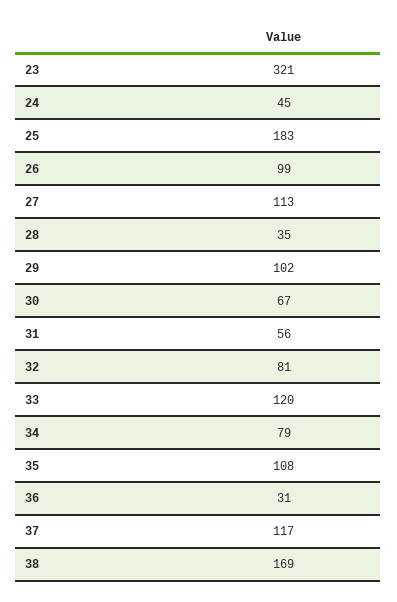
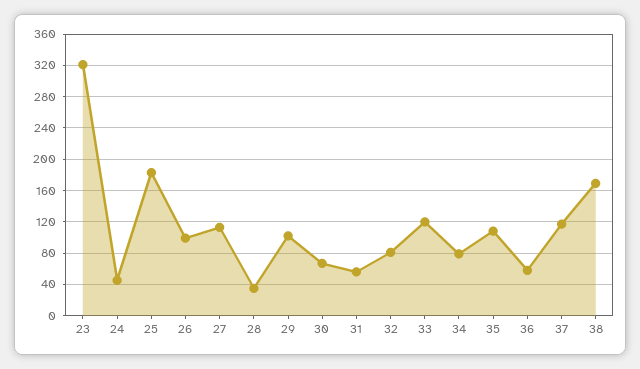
36: 31 -> 60

